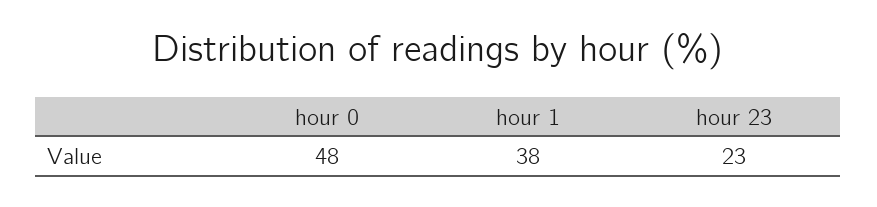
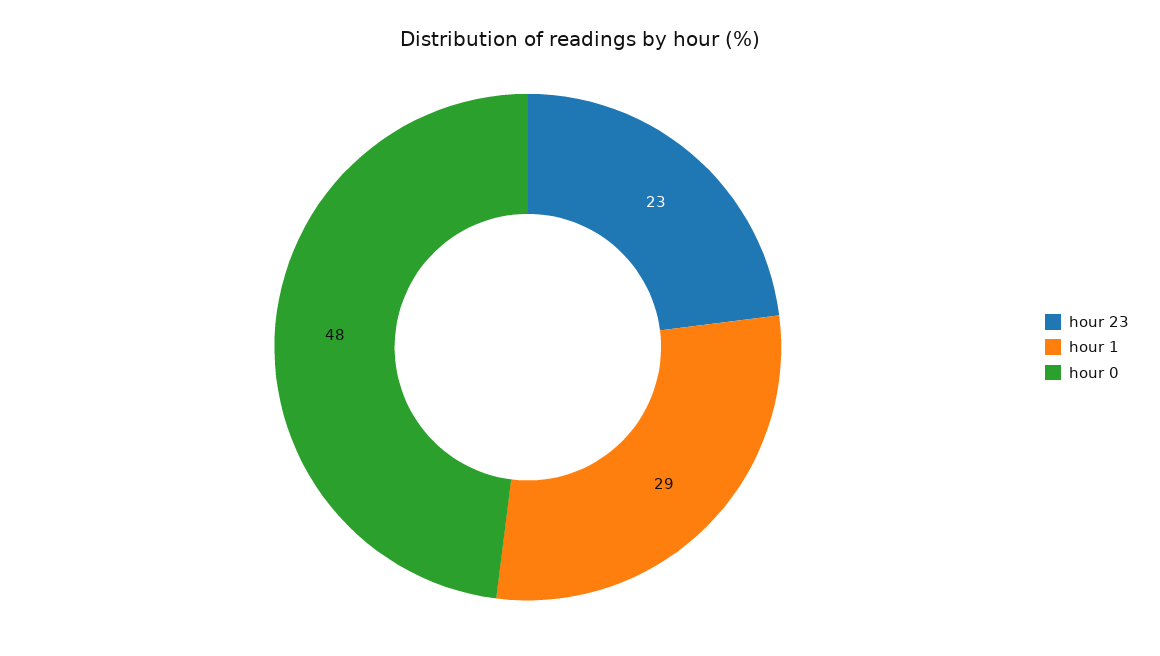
hour 1: 38 -> 29

